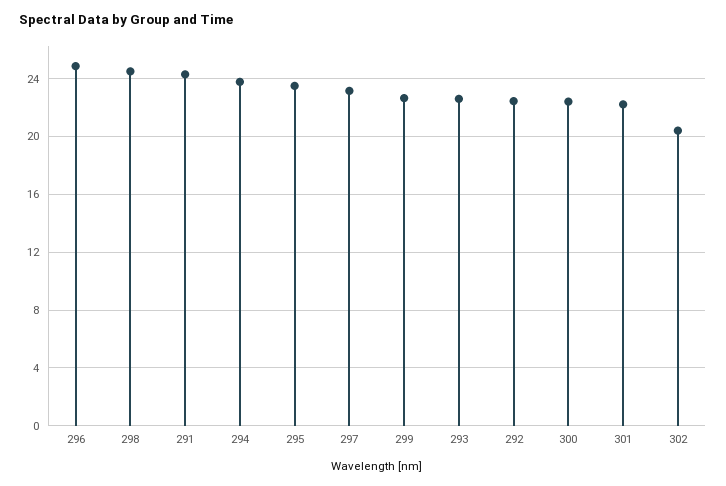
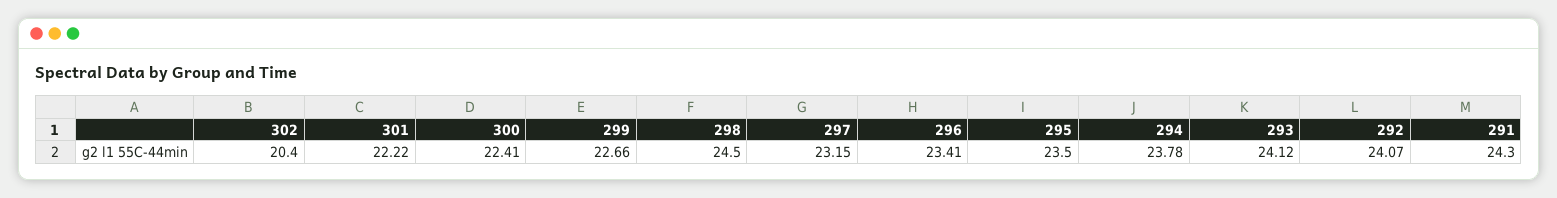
296: 25 -> 23.41
293: 22.5 -> 24.12
292: 22.5 -> 24.07

